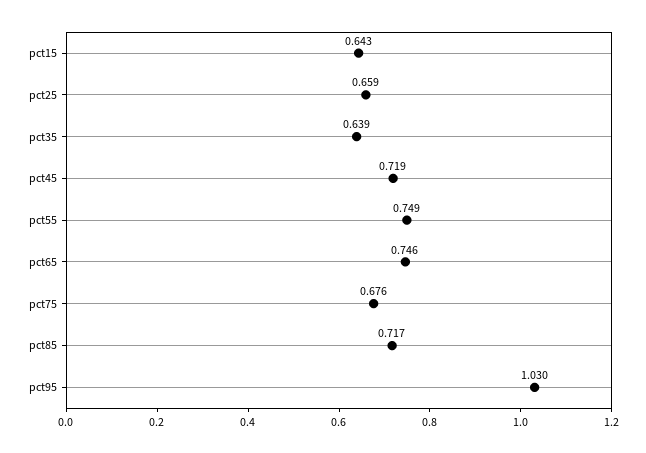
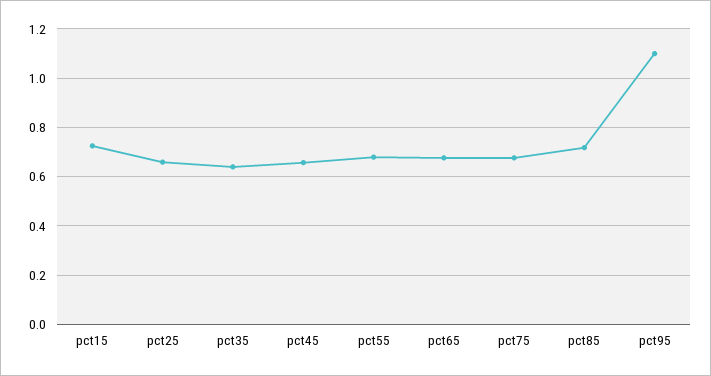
pct15: 0.643 -> 0.725
pct45: 0.719 -> 0.65
pct55: 0.749 -> 0.675
pct65: 0.746 -> 0.675
pct95: 1.03 -> 1.1

